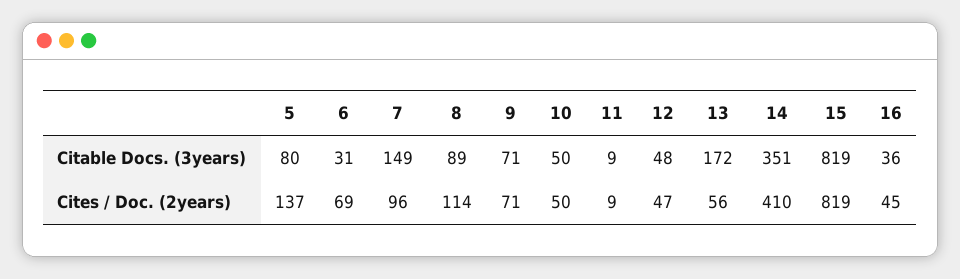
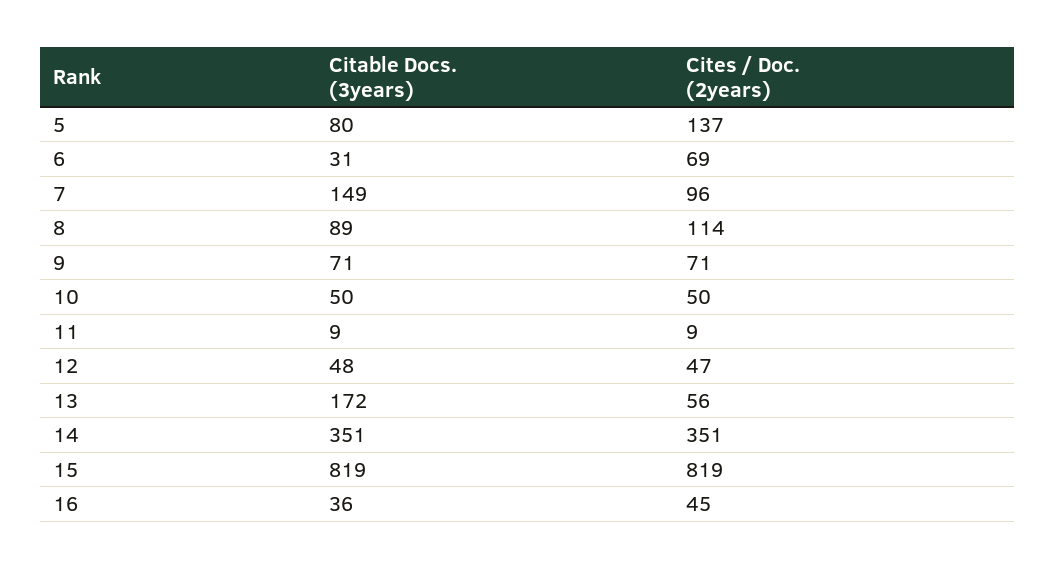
14, Cites / Doc. (2years): 410 -> 351

